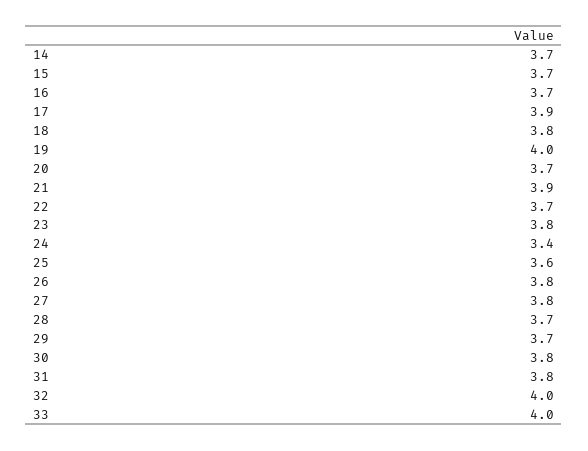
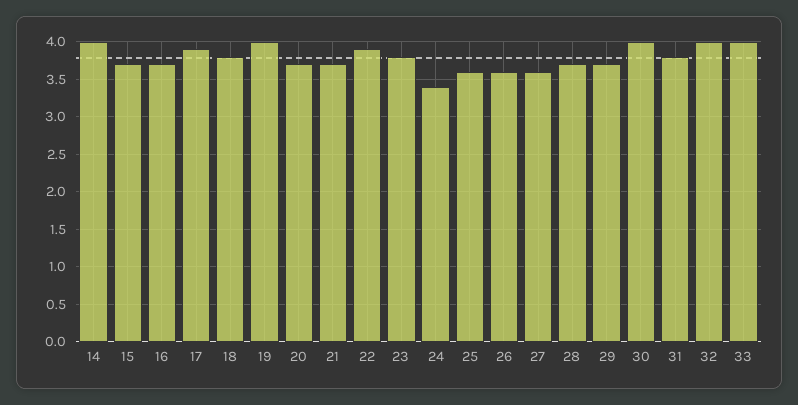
14: 3.7 -> 4
21: 3.9 -> 3.7
22: 3.7 -> 3.9
26: 3.8 -> 3.6
27: 3.8 -> 3.6
30: 3.8 -> 4

